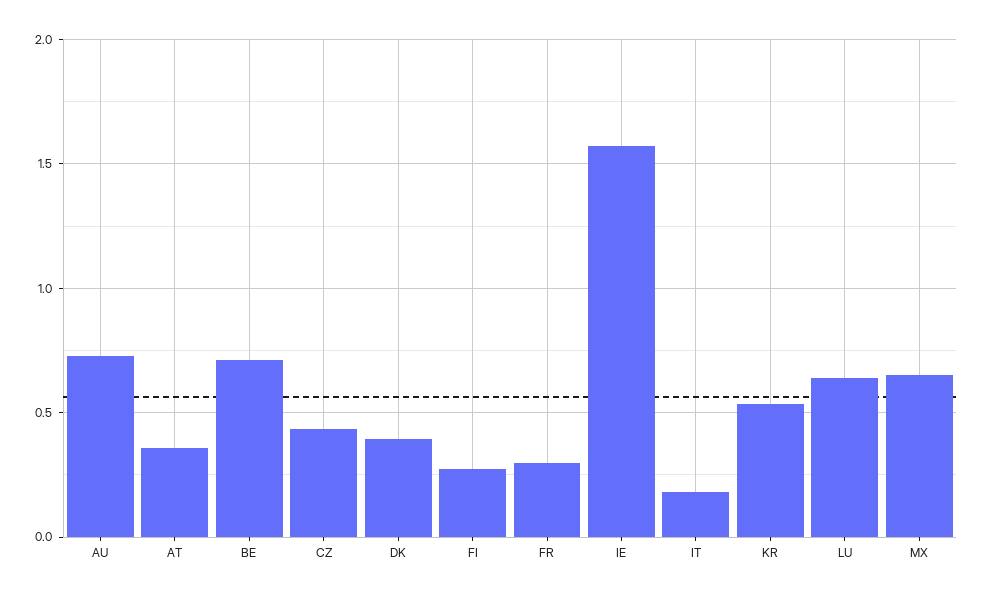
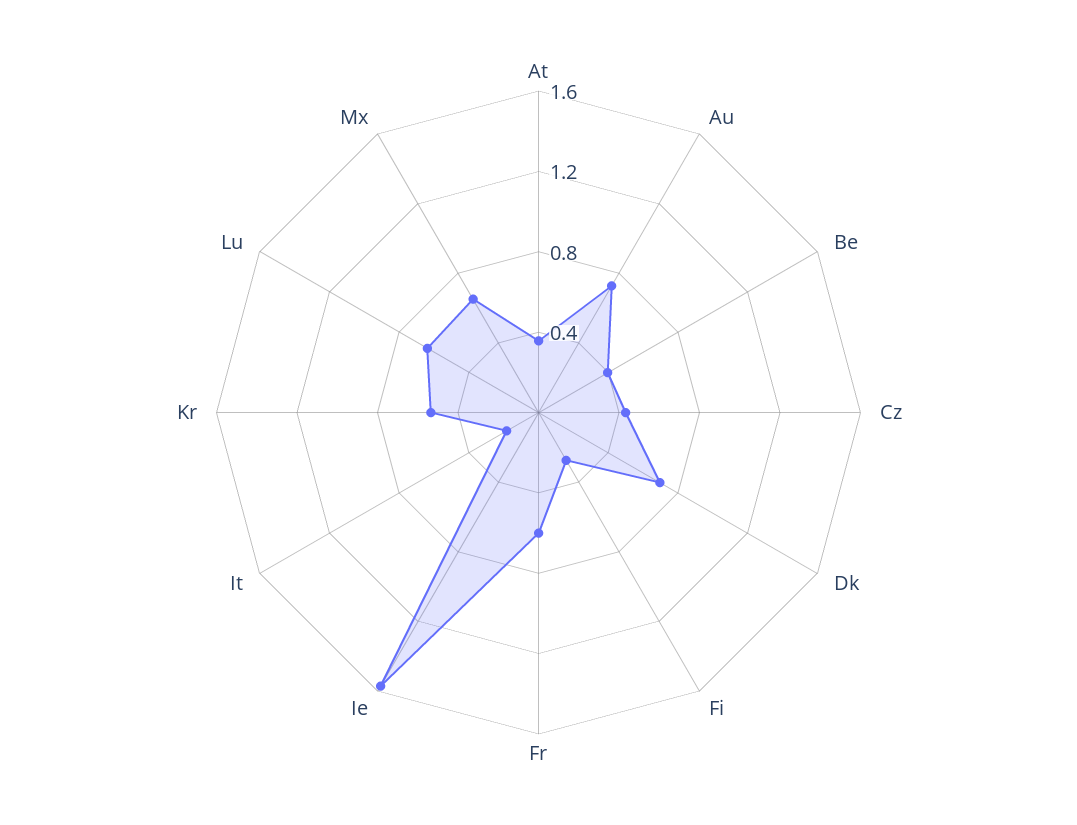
BE: 0.7 -> 0.4
DK: 0.4 -> 0.7
FR: 0.3 -> 0.6

